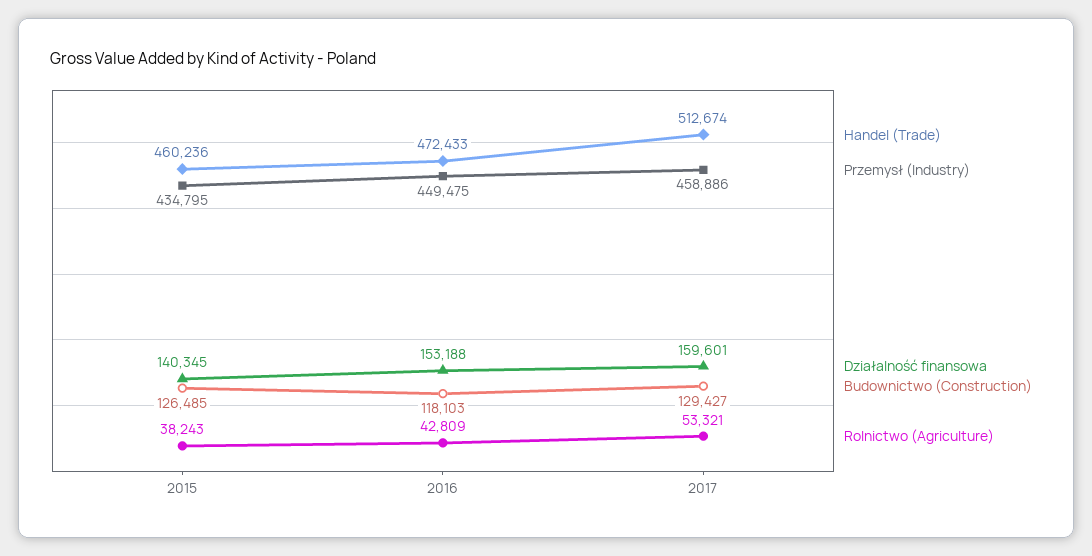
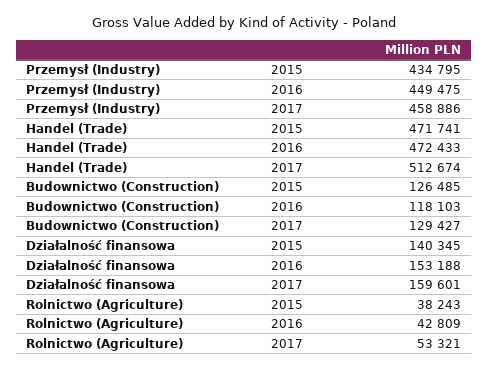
Handel (Trade), 2015: 460236 -> 471741

